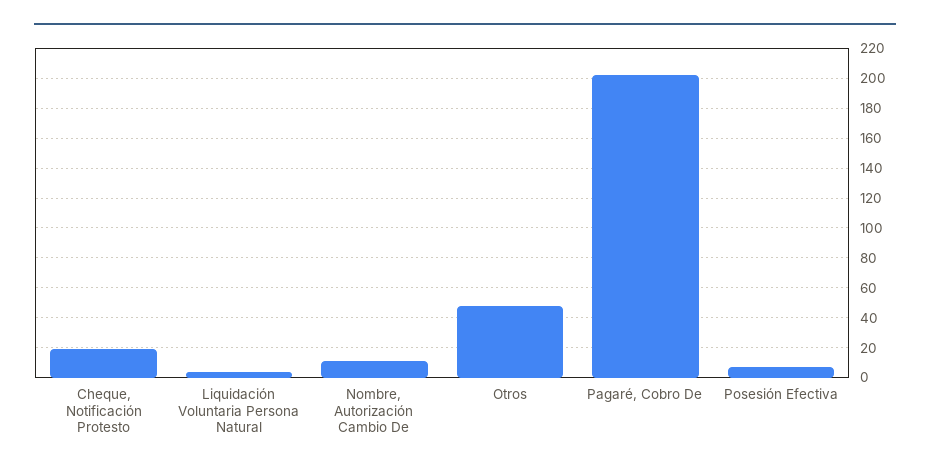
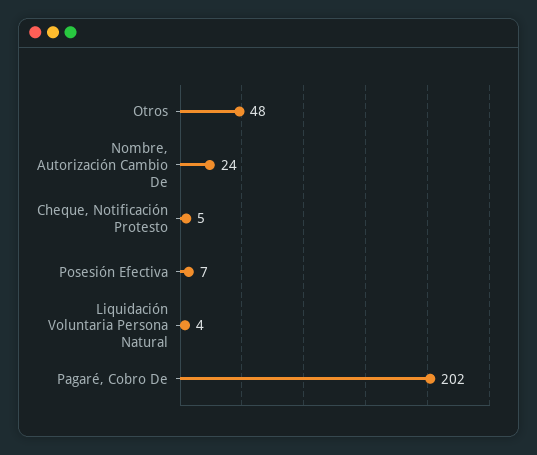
Cheque, Notificación Protesto: 20 -> 5
Nombre, Autorización Cambio De: 10 -> 24

